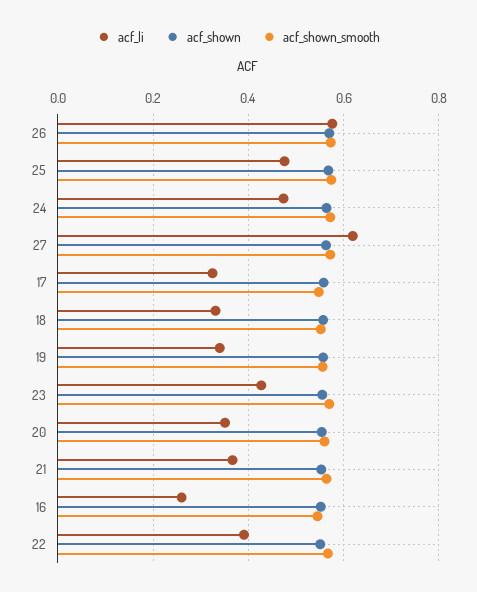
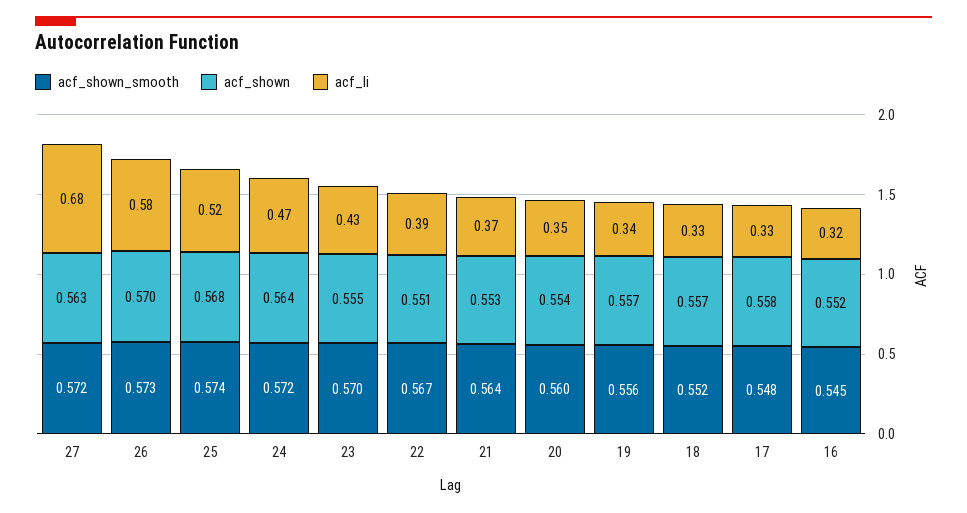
acf_li, 25: 0.48 -> 0.52
acf_li, 27: 0.62 -> 0.68
acf_li, 16: 0.26 -> 0.32

